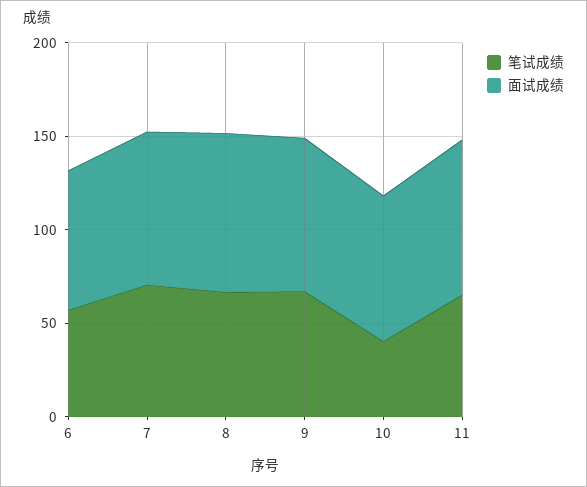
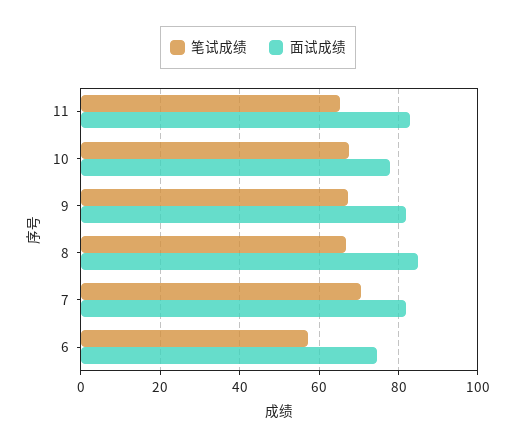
笔试成绩, 10: 40 -> 68

